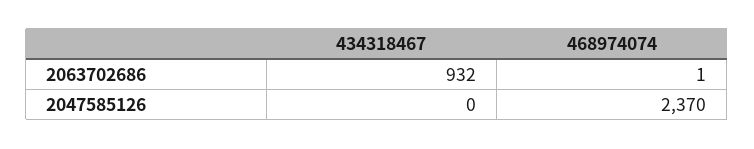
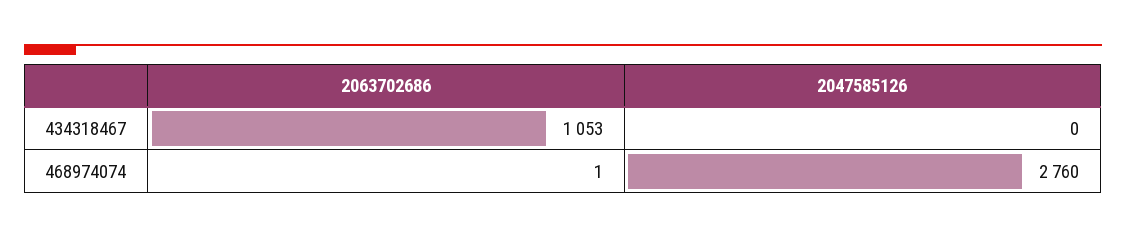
434318467, 2063702686: 932 -> 1053
468974074, 2047585126: 2370 -> 2760

